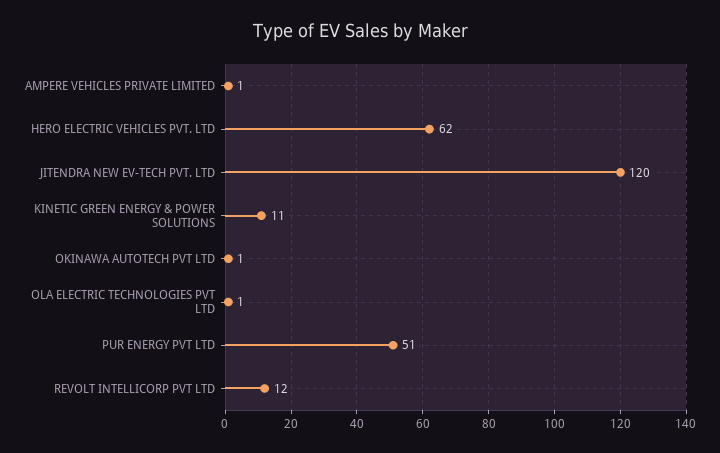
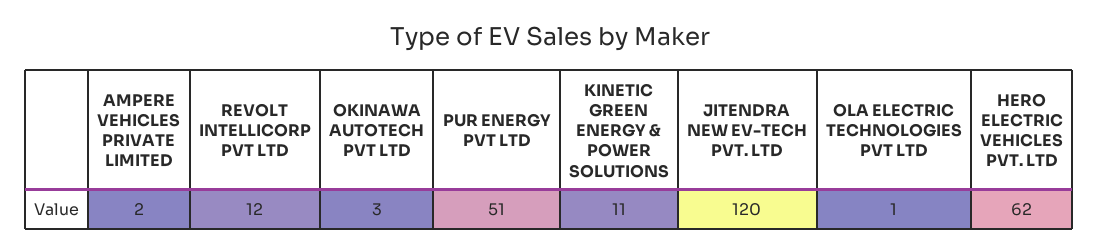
AMPERE VEHICLES PRIVATE LIMITED: 1 -> 2
OKINAWA AUTOTECH PVT LTD: 1 -> 3

